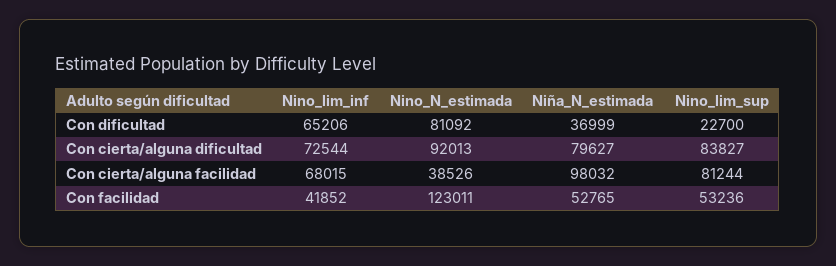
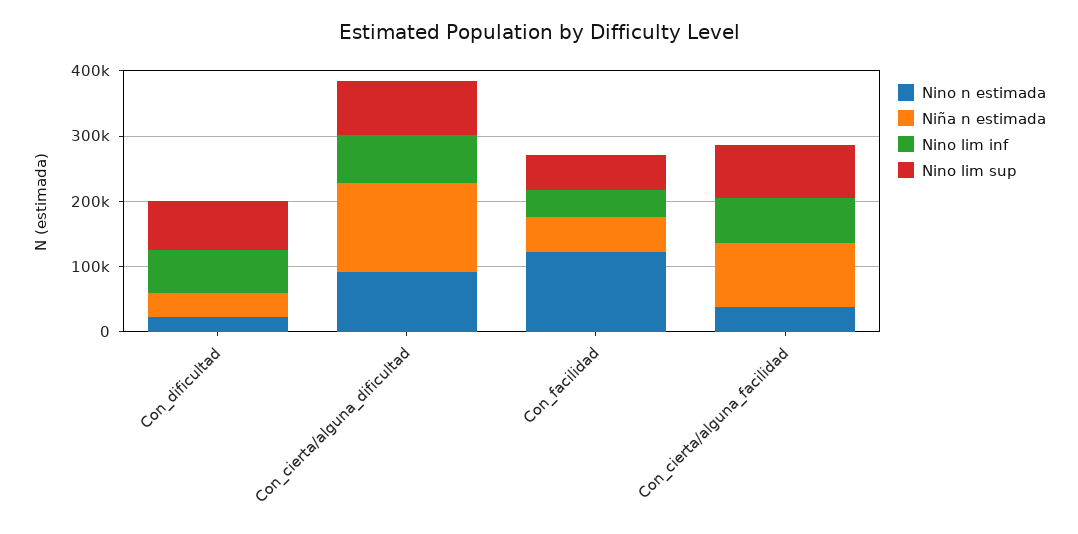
Nino_N_estimada, Con dificultad: 81092 -> 20000
Nino_lim_sup, Con dificultad: 22700 -> 80000
Niña_N_estimada, Con cierta/alguna dificultad: 79627 -> 140000

